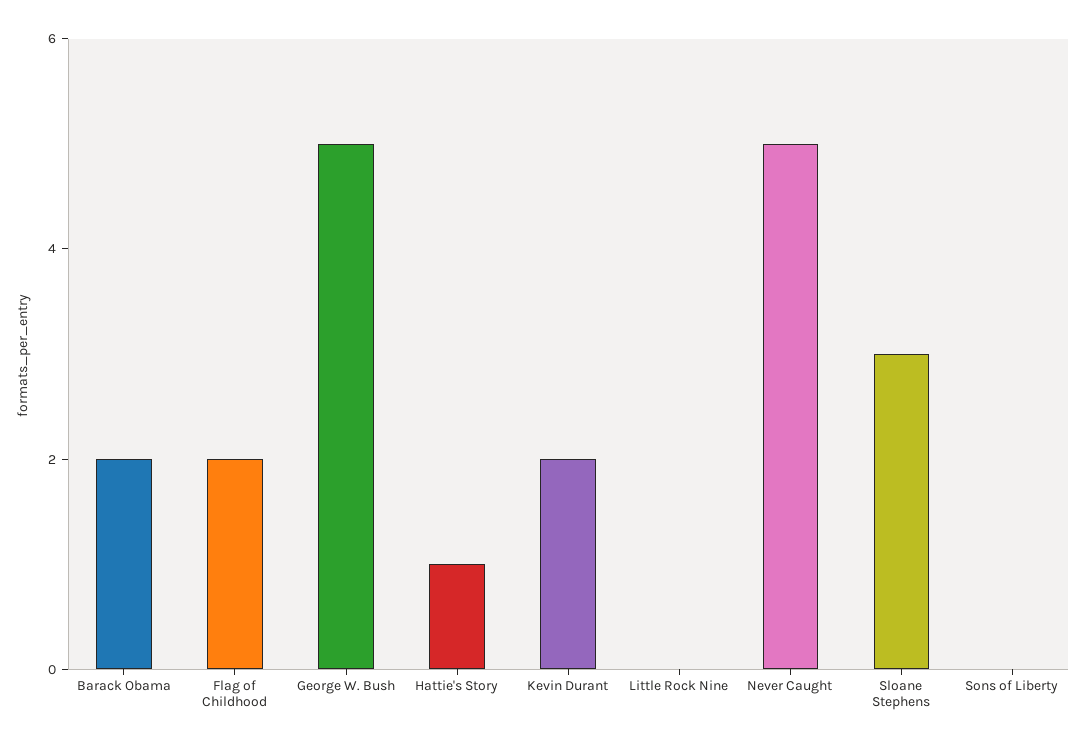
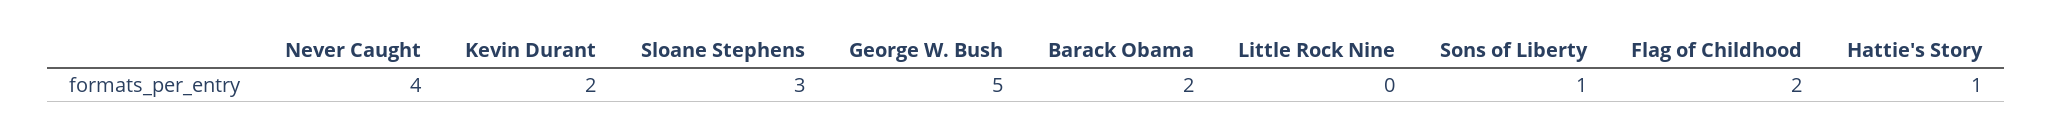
Never Caught: 5 -> 4
Sons of Liberty: 0 -> 1

